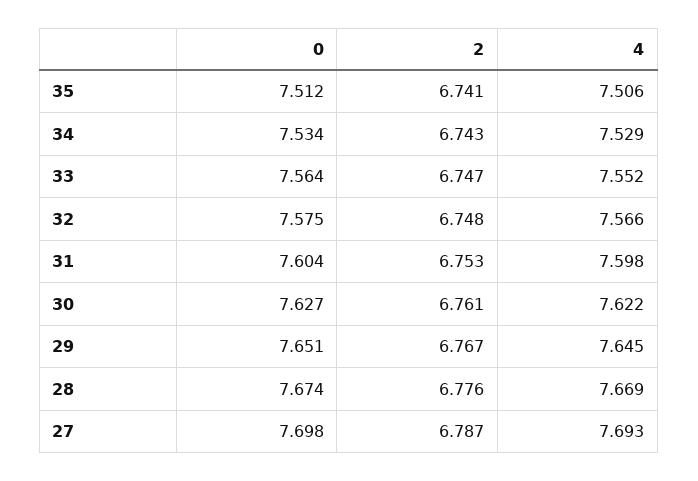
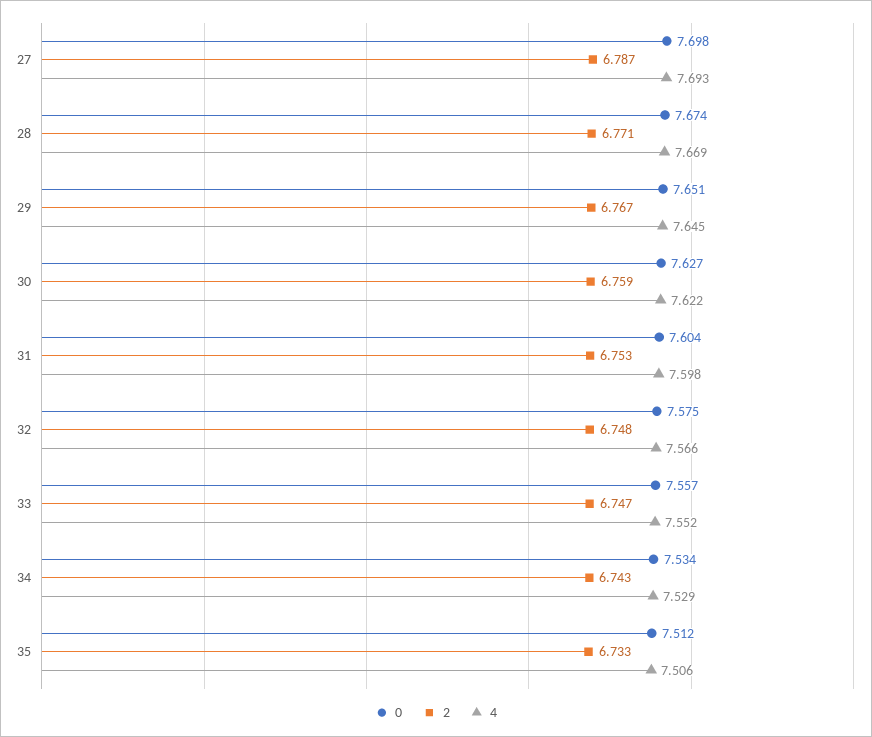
2, 35: 6.741 -> 6.733
0, 33: 7.564 -> 7.557
2, 30: 6.761 -> 6.759
2, 28: 6.776 -> 6.771

